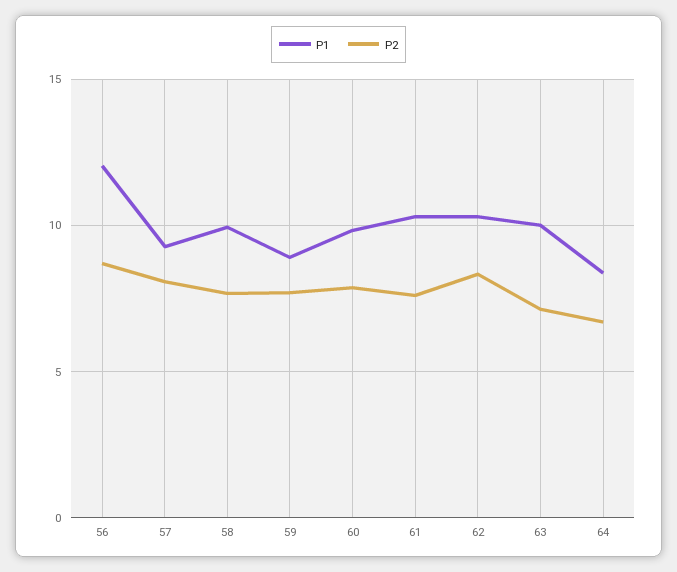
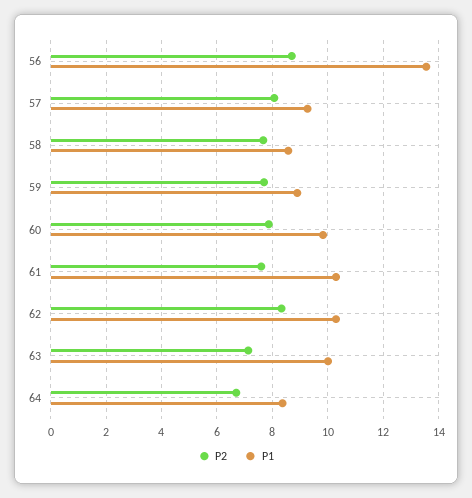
P1, 56: 12 -> 13.5
P1, 58: 10 -> 8.5

